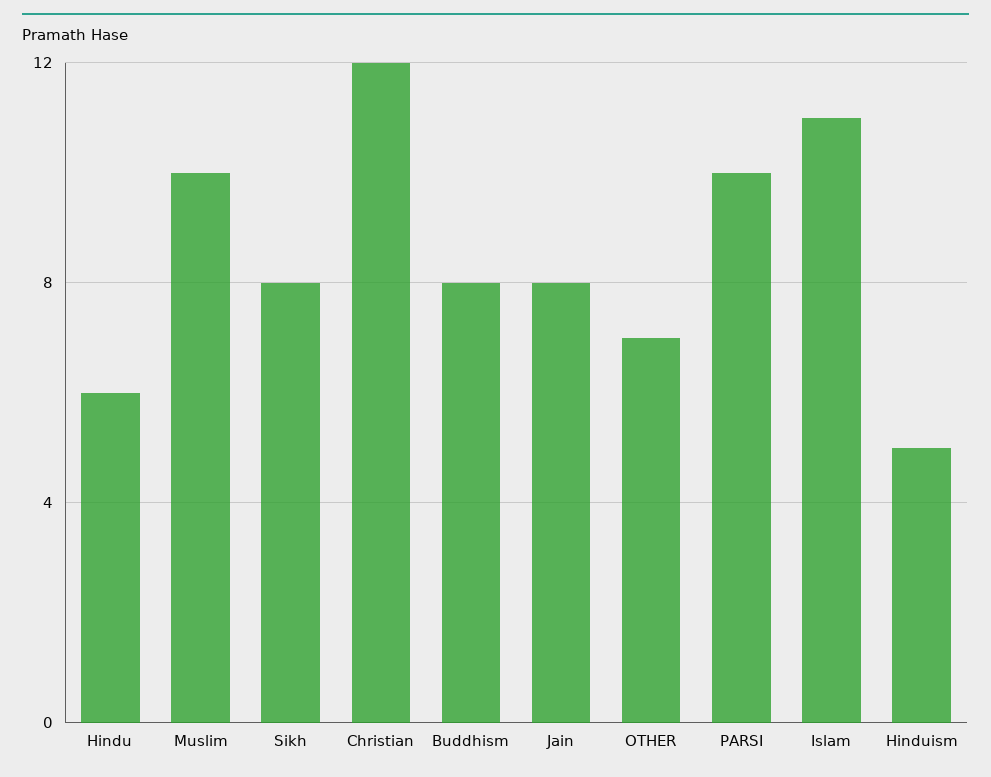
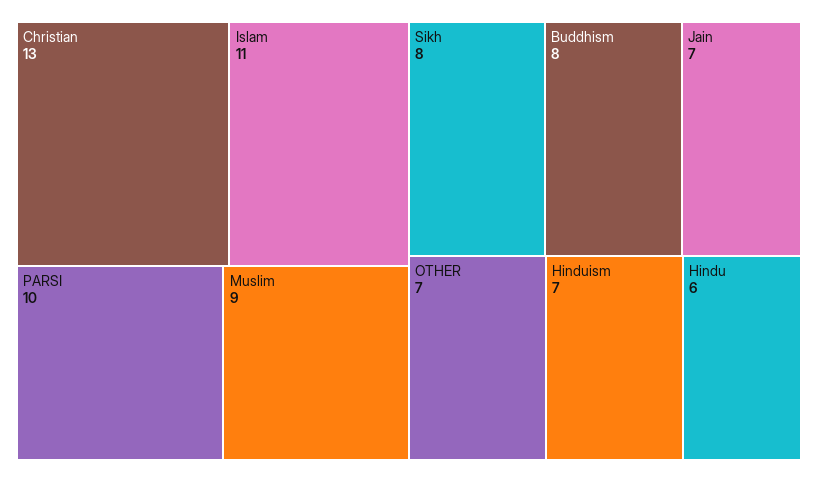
Muslim: 10 -> 9
Christian: 12 -> 13
Jain: 8 -> 7
Hinduism: 5 -> 7

